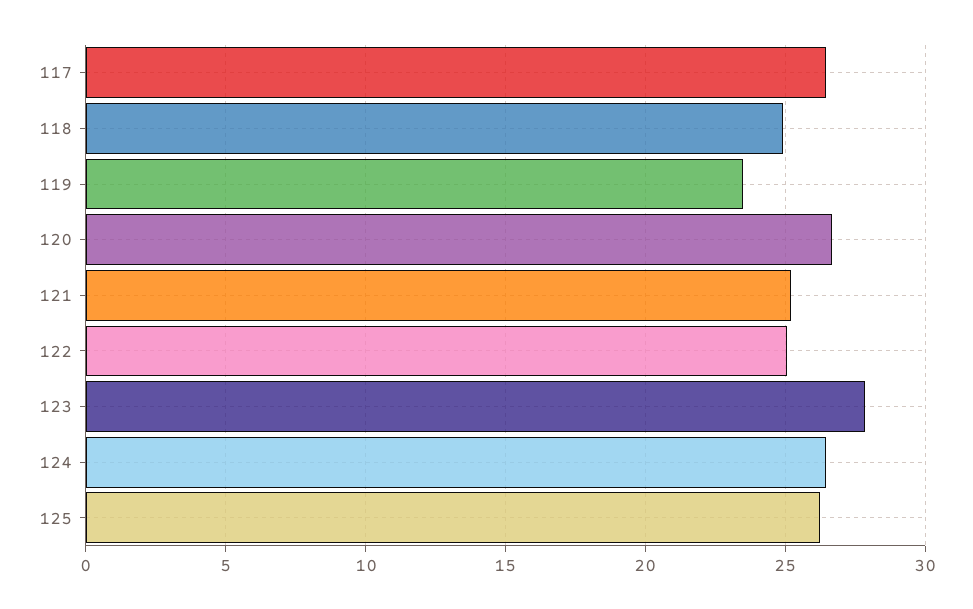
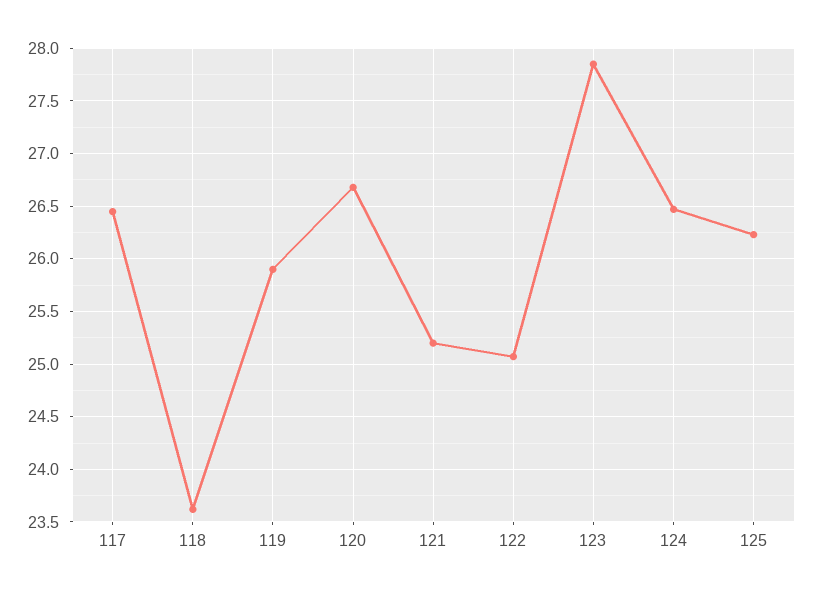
118: 25 -> 23.6
119: 23.5 -> 25.9

